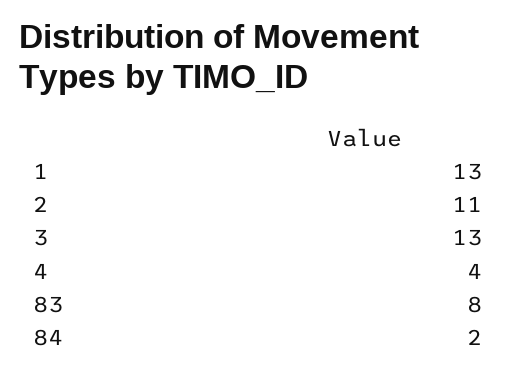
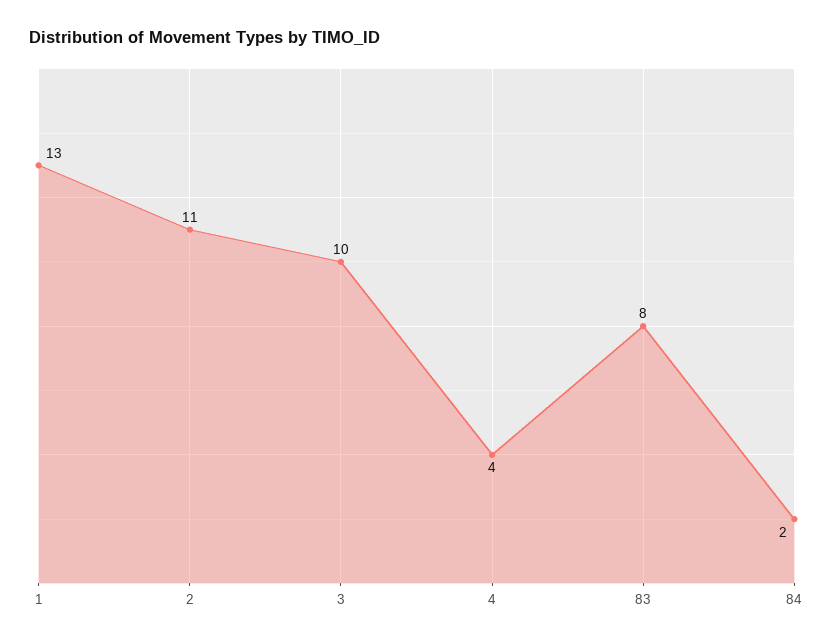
3: 13 -> 10

